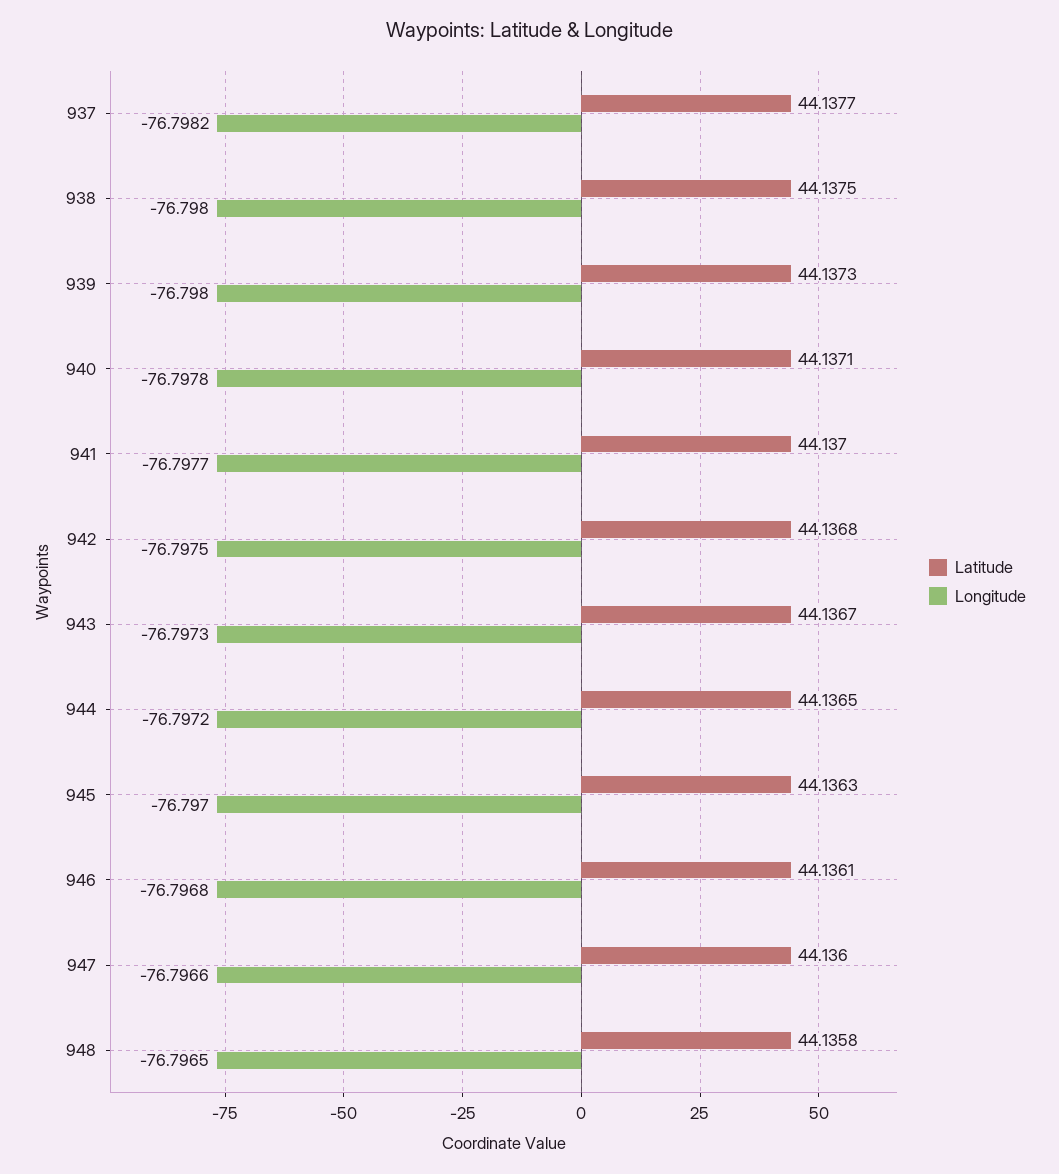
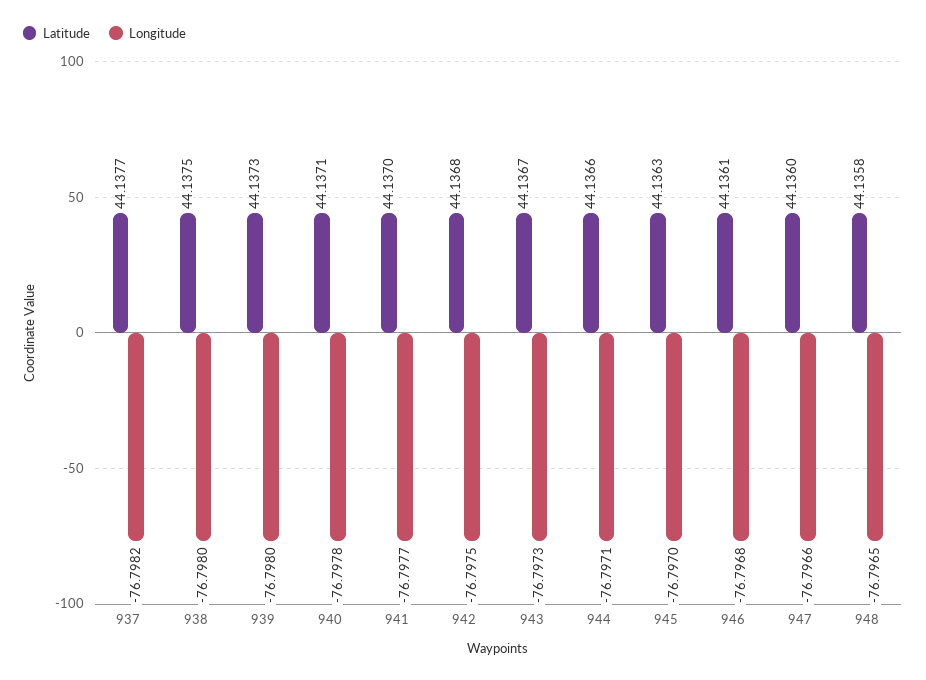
Latitude, 944: 44.1365 -> 44.1366
Longitude, 944: -76.7972 -> -76.7971

